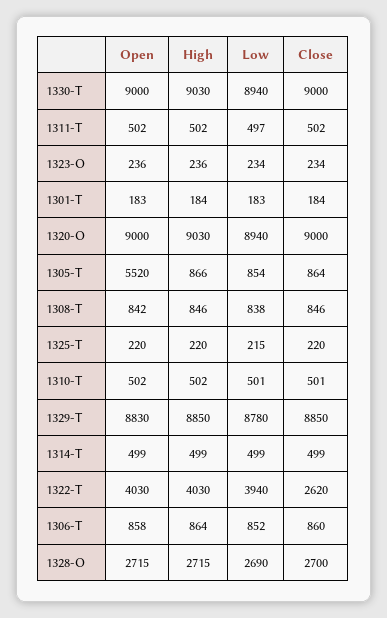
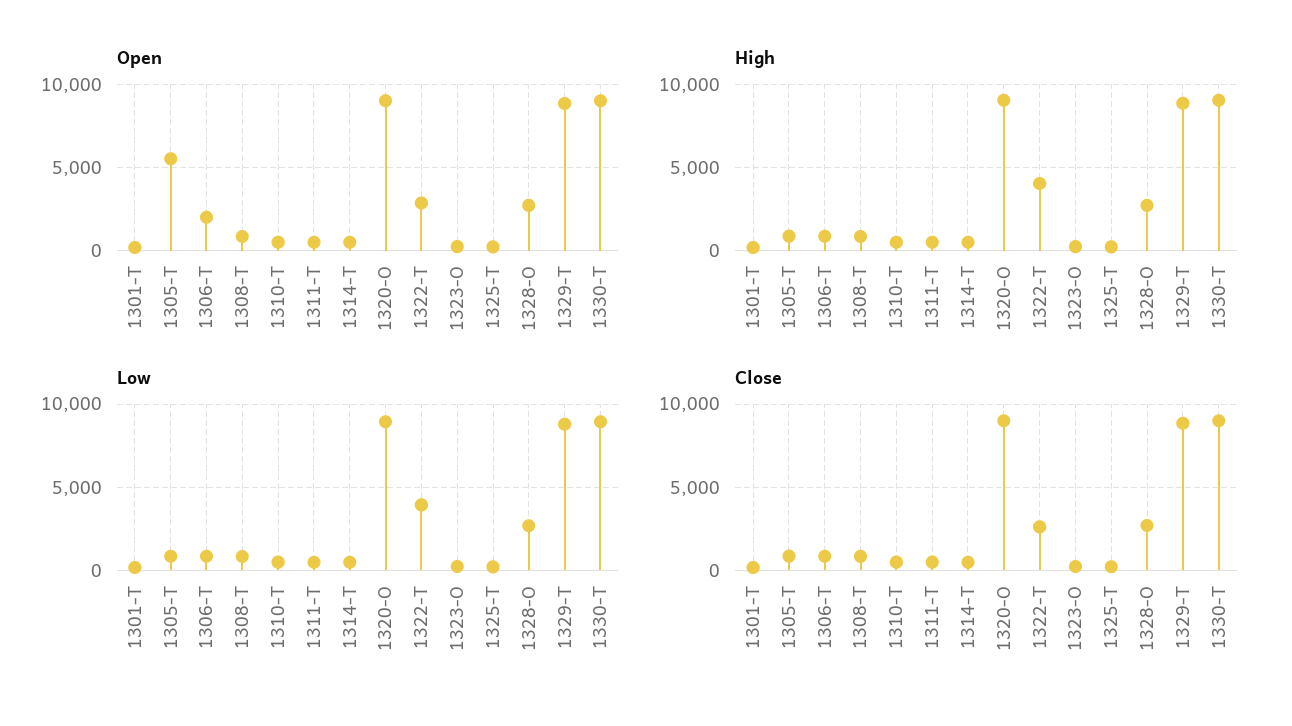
Open, 1322-T: 4030 -> 3000
Open, 1306-T: 858 -> 2000

